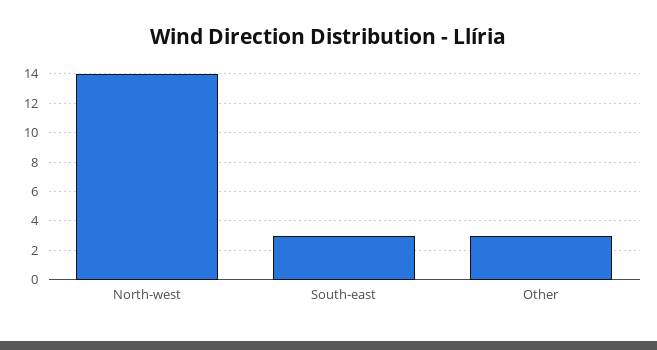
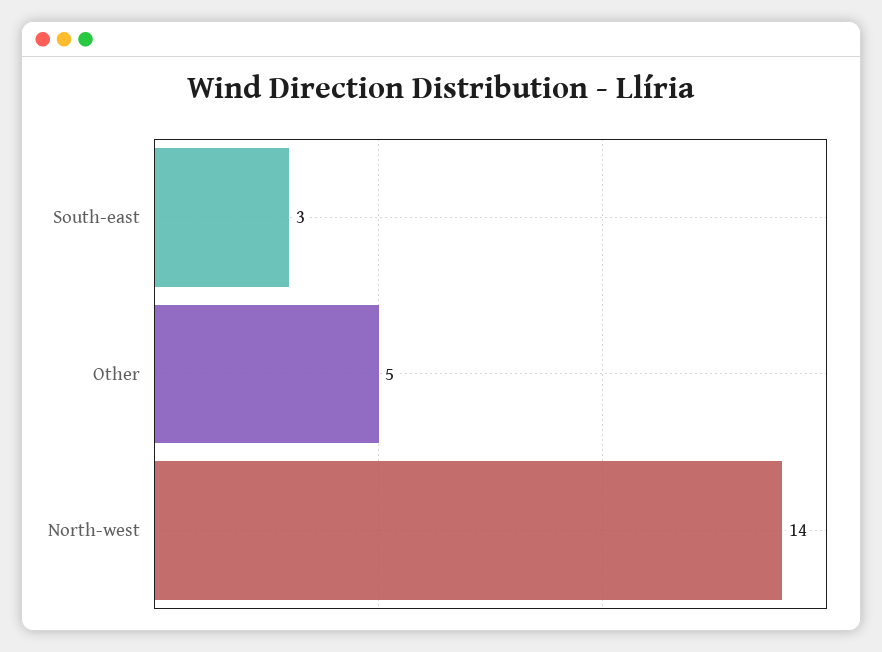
Other: 3 -> 5

